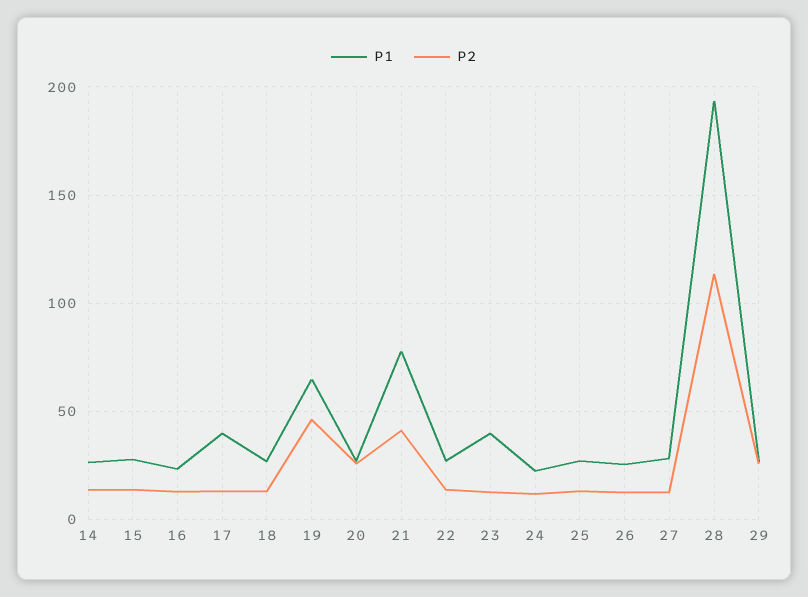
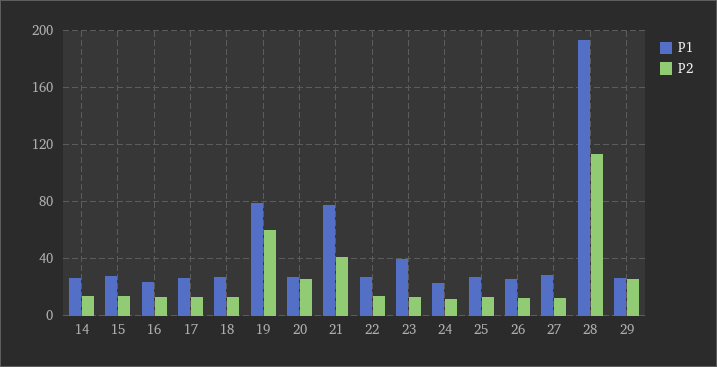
P1, 17: 40 -> 25
P1, 19: 65 -> 80
P2, 19: 45 -> 60

